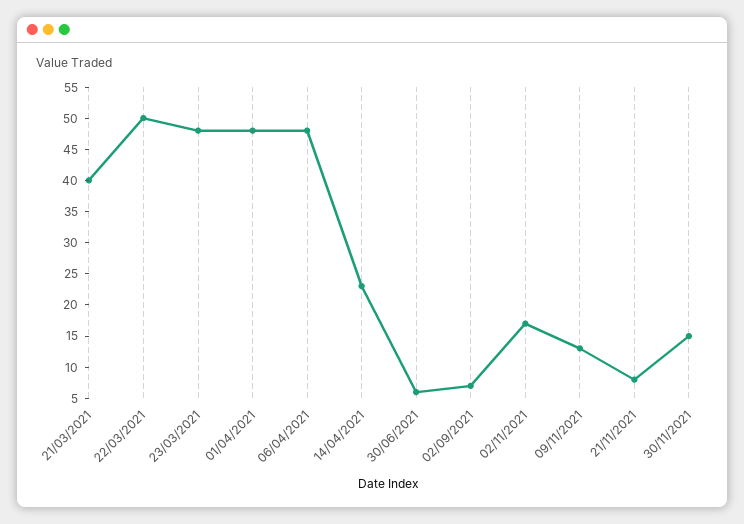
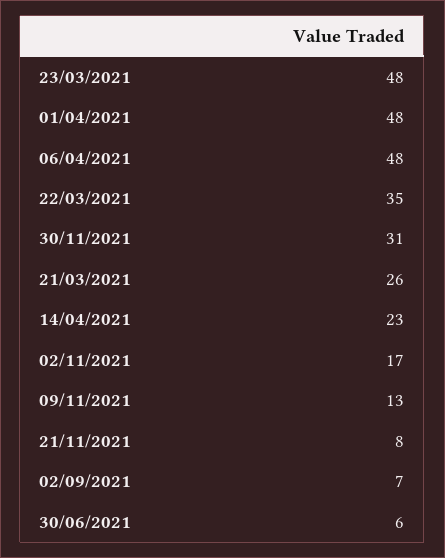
21/03/2021: 40 -> 26
22/03/2021: 50 -> 35
30/11/2021: 15 -> 31

